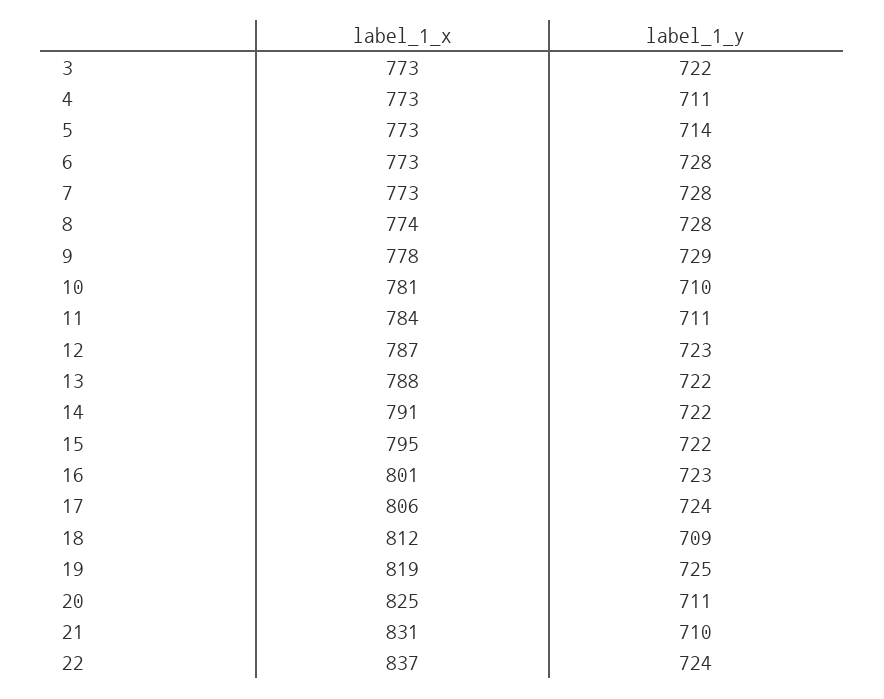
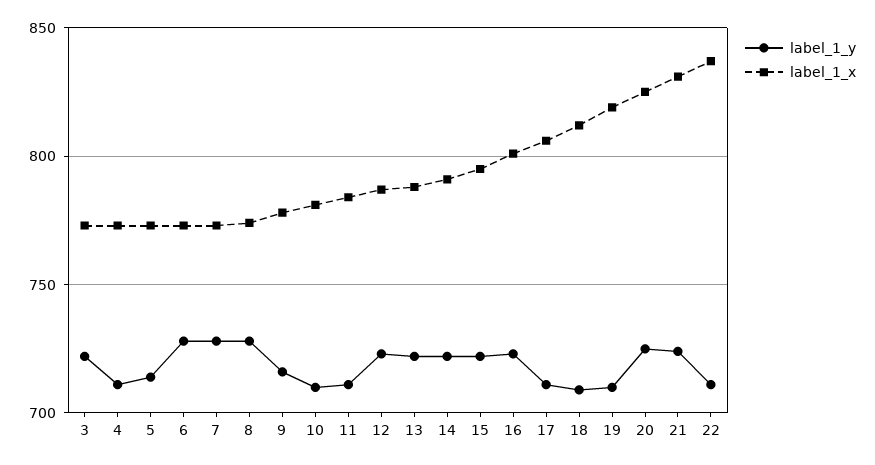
label_1_y, 9: 729 -> 715
label_1_y, 17: 724 -> 710
label_1_y, 19: 725 -> 710
label_1_y, 20: 711 -> 725
label_1_y, 21: 710 -> 725
label_1_y, 22: 724 -> 710

